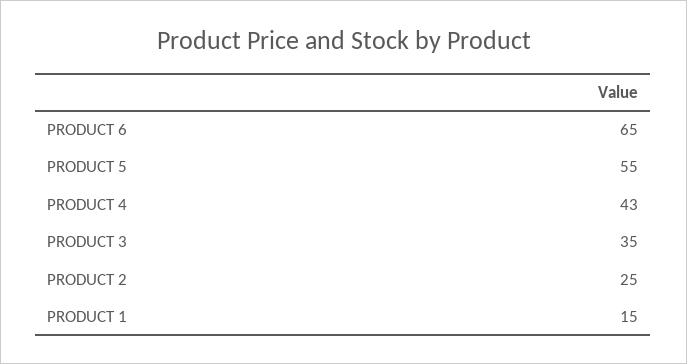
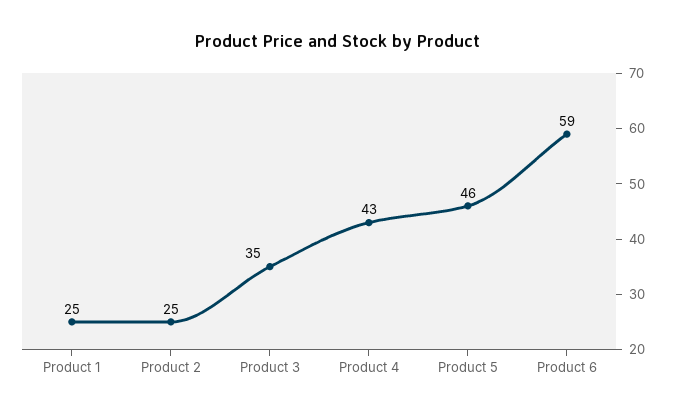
PRODUCT 6: 65 -> 59
PRODUCT 5: 55 -> 46
PRODUCT 1: 15 -> 25

